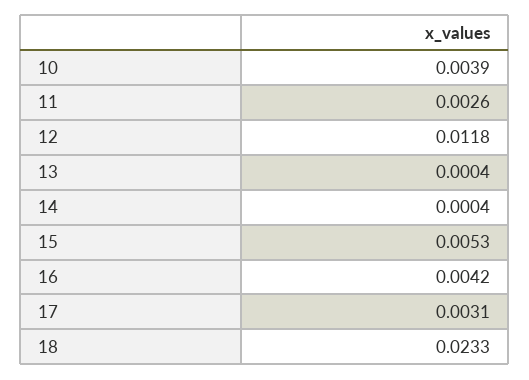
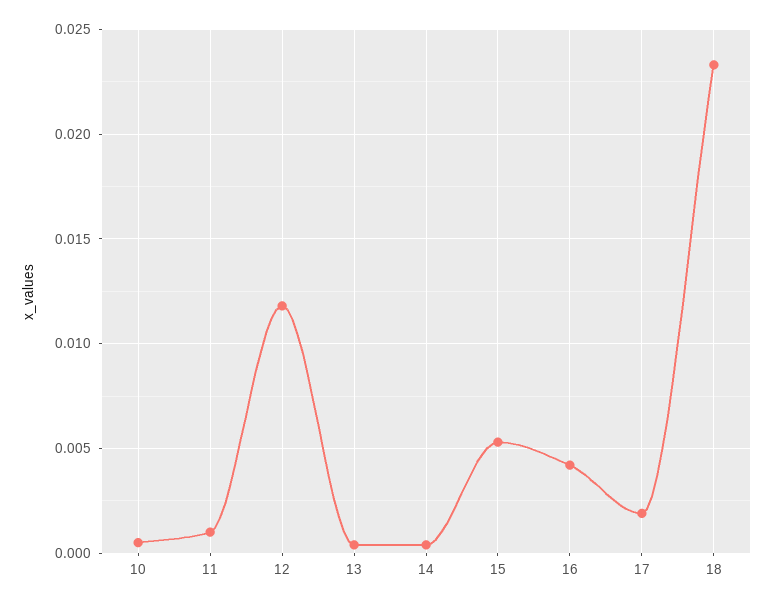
10: 0.0039 -> 0.0005
11: 0.0026 -> 0.001
17: 0.0031 -> 0.002

